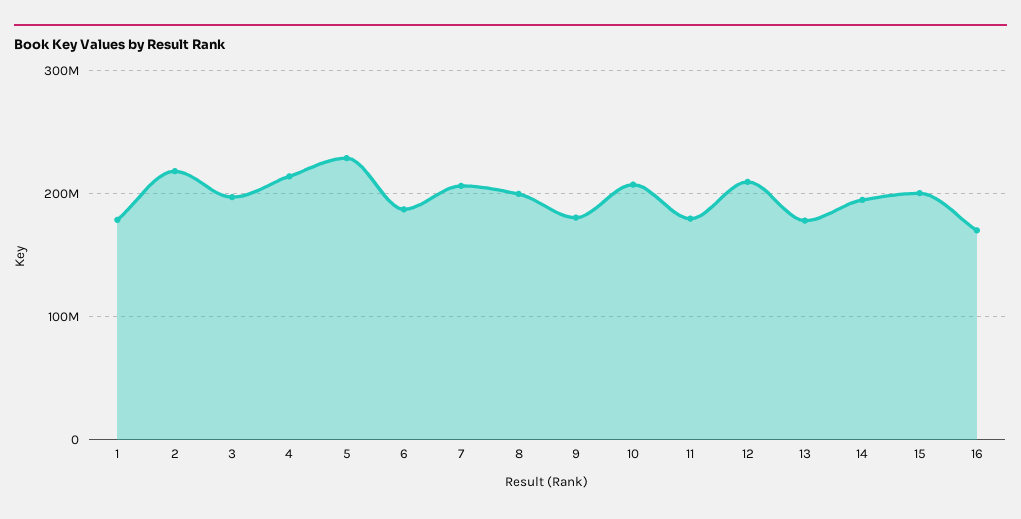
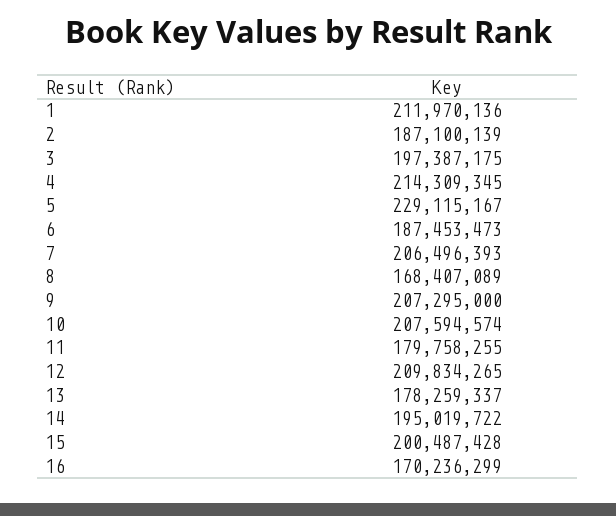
1: 180000000 -> 211970136
2: 220000000 -> 187100139
8: 200000000 -> 168407089
9: 180000000 -> 207295000

